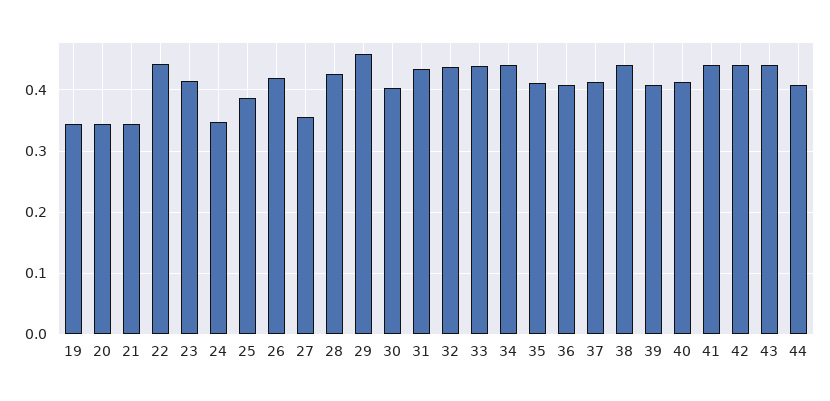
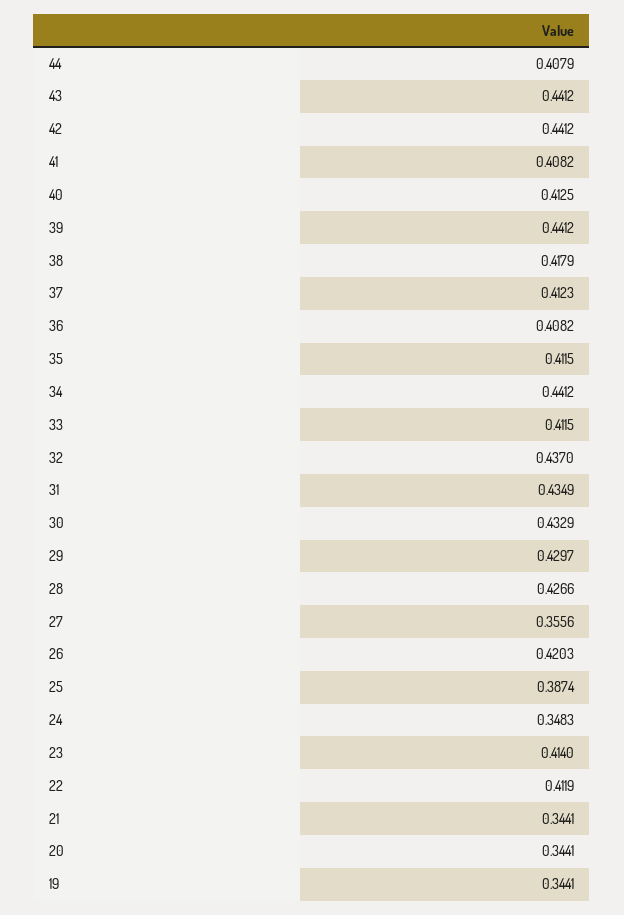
22: 0.44 -> 0.4119
29: 0.46 -> 0.4297
30: 0.4 -> 0.4329
33: 0.44 -> 0.4115
38: 0.44 -> 0.4179
39: 0.41 -> 0.4412
41: 0.44 -> 0.4082

